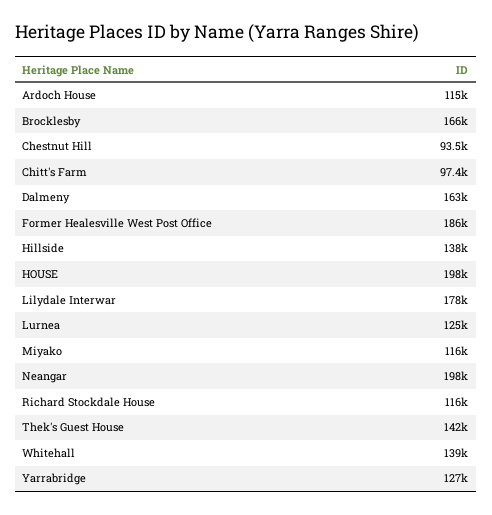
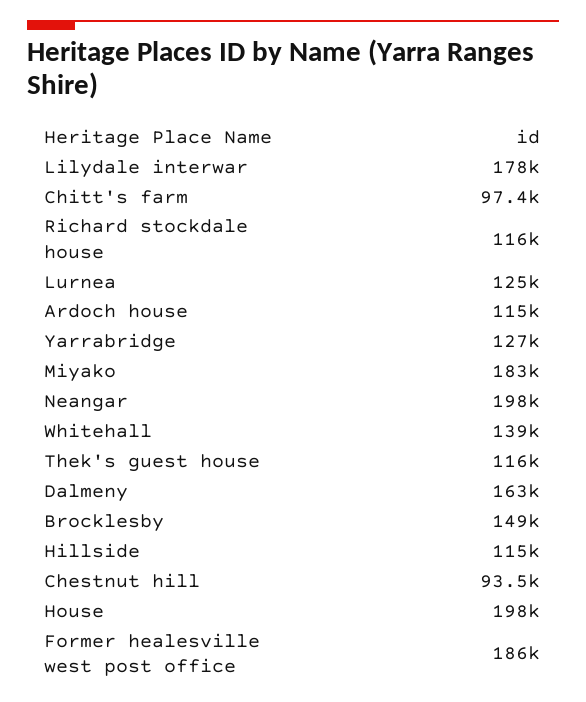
Brocklesby: 166000 -> 149000
Hillside: 138000 -> 115000
Miyako: 116000 -> 183000
Thek's Guest House: 142000 -> 116000

